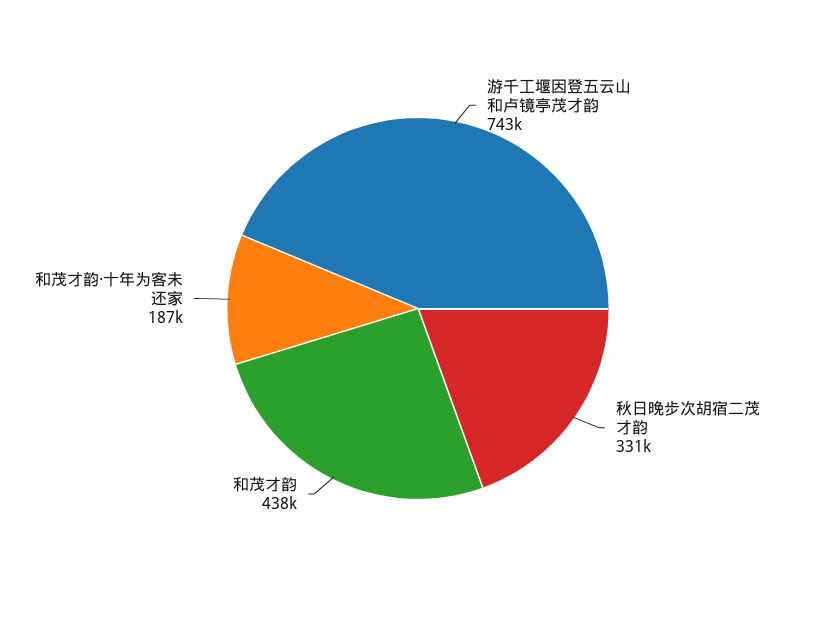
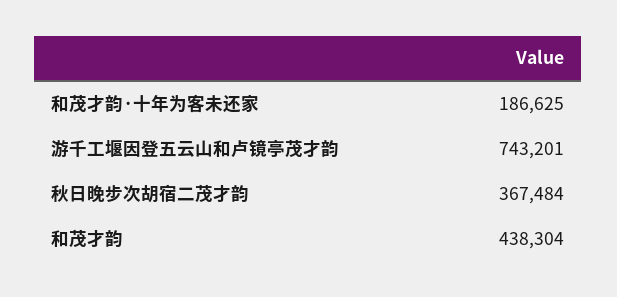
秋日晚步次胡宿二茂才韵: 331000 -> 367484

